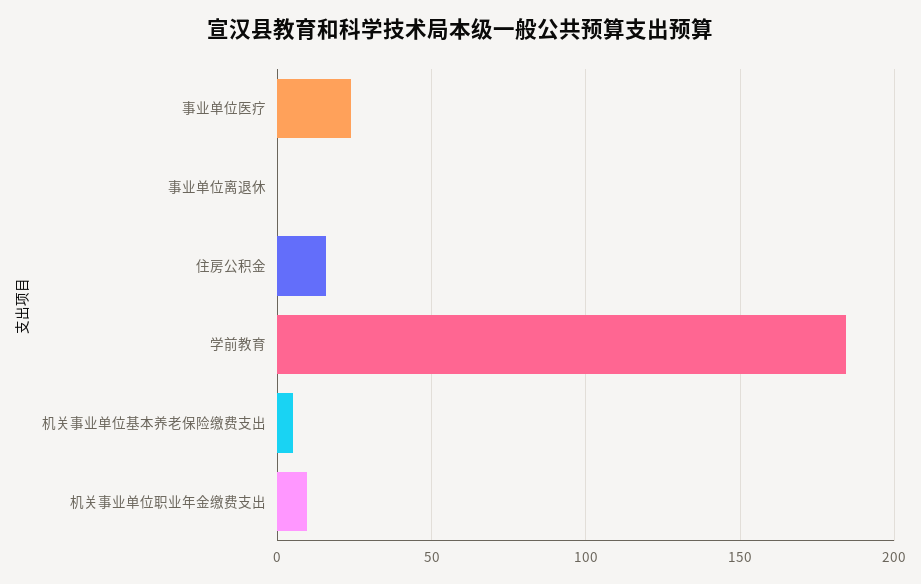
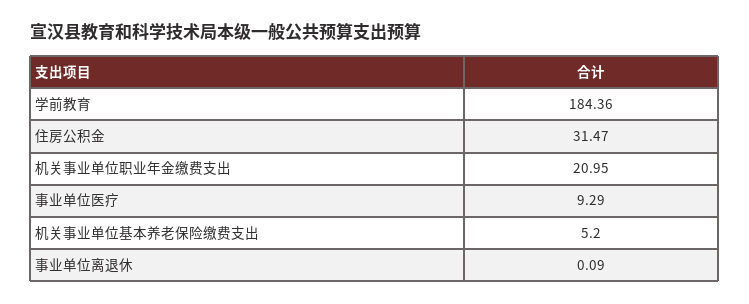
事业单位医疗: 25 -> 9.29
住房公积金: 15 -> 31.47
机关事业单位职业年金缴费支出: 10 -> 20.95

